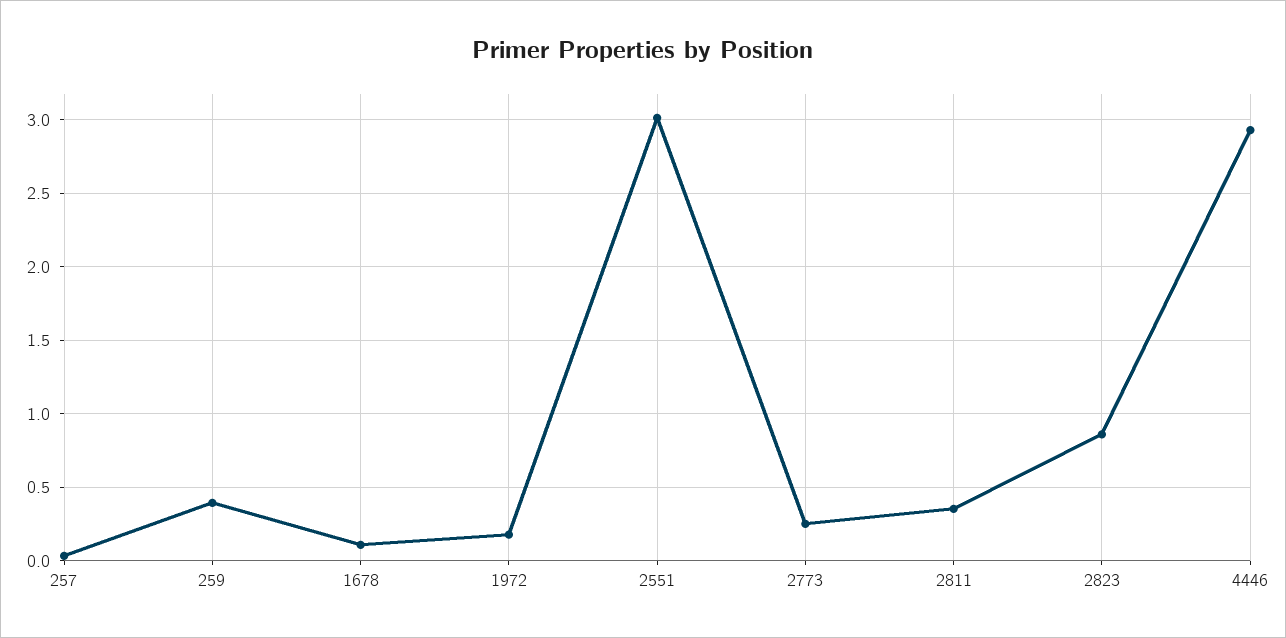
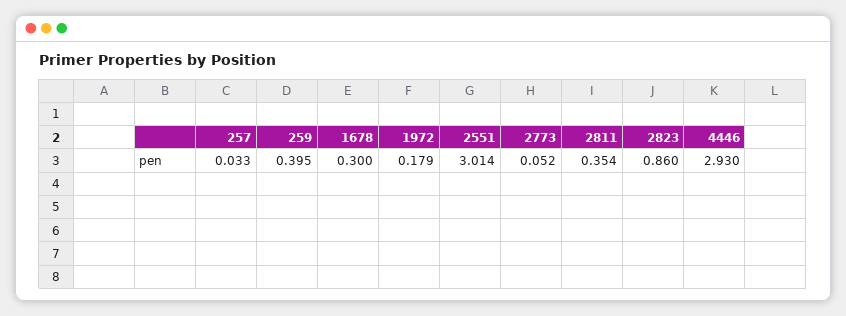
1678: 0.1 -> 0.3
2773: 0.25 -> 0.052

